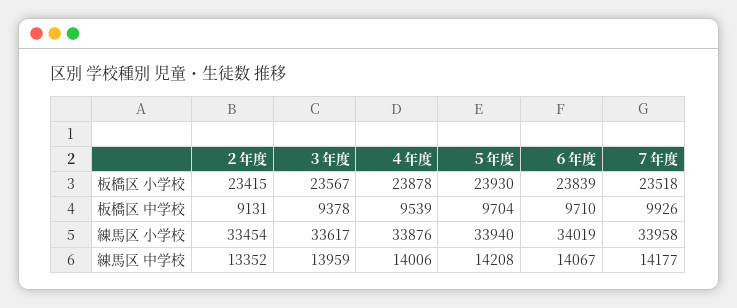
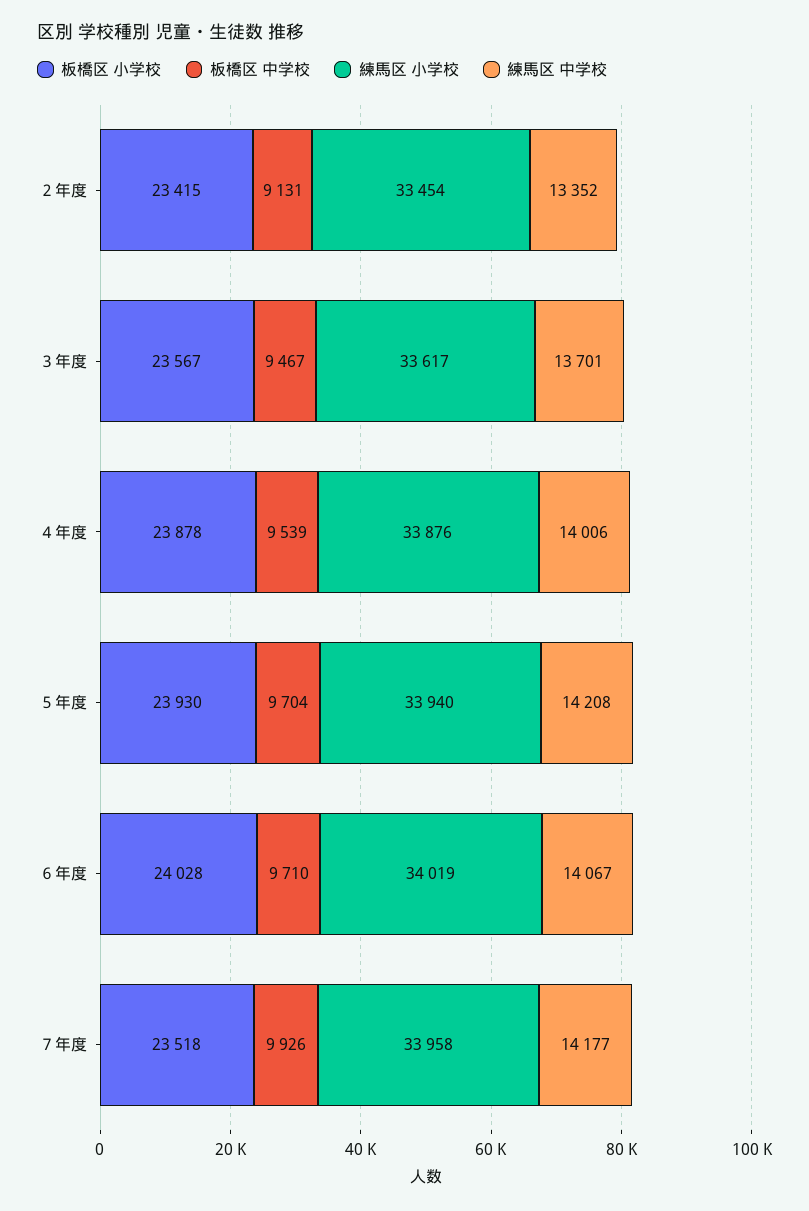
板橋区 小学校, ６年度: 23839 -> 24028
板橋区 中学校, ３年度: 9378 -> 9467
練馬区 中学校, ３年度: 13959 -> 13701

